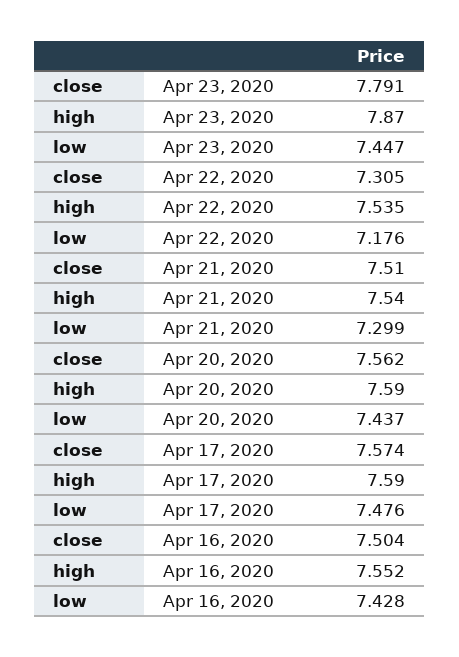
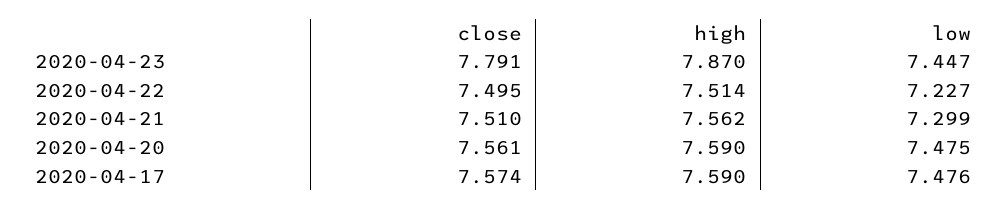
close, Apr 22, 2020: 7.305 -> 7.495
high, Apr 22, 2020: 7.535 -> 7.514
low, Apr 22, 2020: 7.176 -> 7.227
high, Apr 21, 2020: 7.54 -> 7.562
close, Apr 20, 2020: 7.562 -> 7.561
low, Apr 20, 2020: 7.437 -> 7.475
close, Apr 16, 2020: 7.504 -> none
high, Apr 16, 2020: 7.552 -> none
low, Apr 16, 2020: 7.428 -> none

